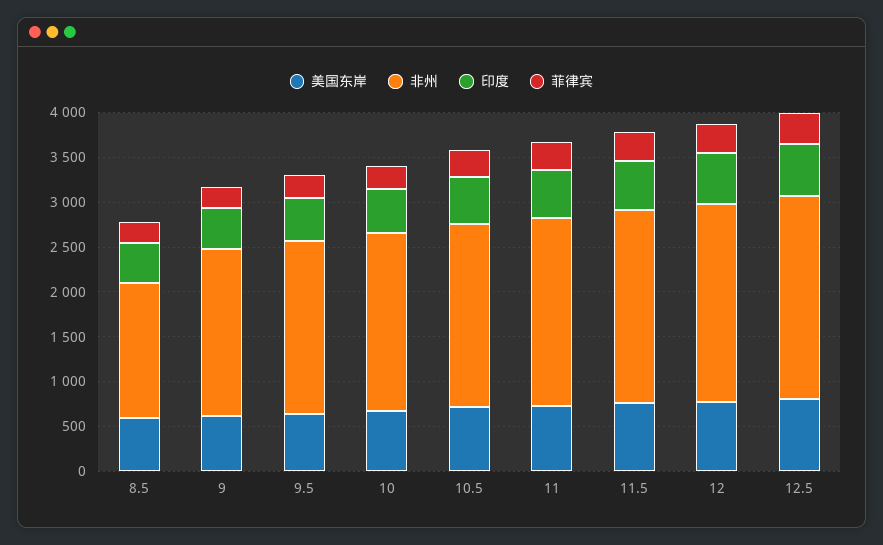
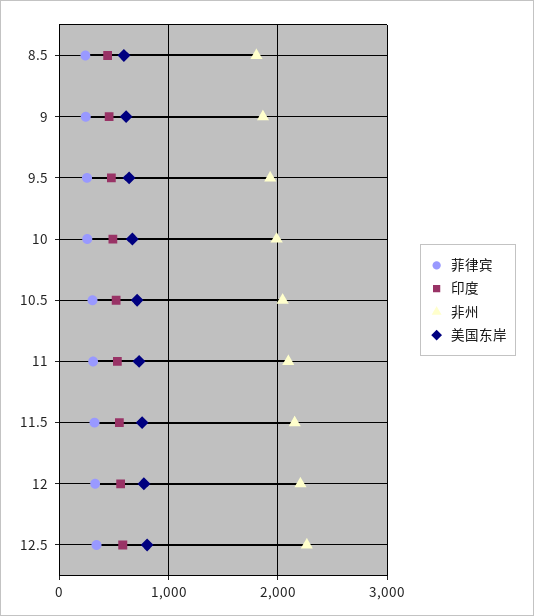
非州, 8.5: 1500 -> 1800

